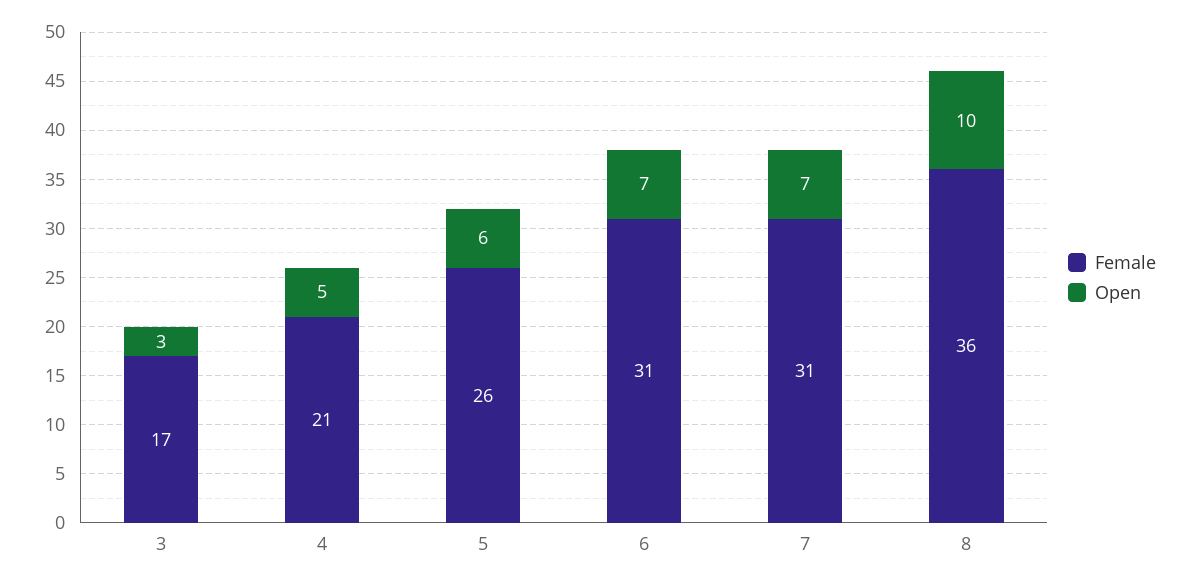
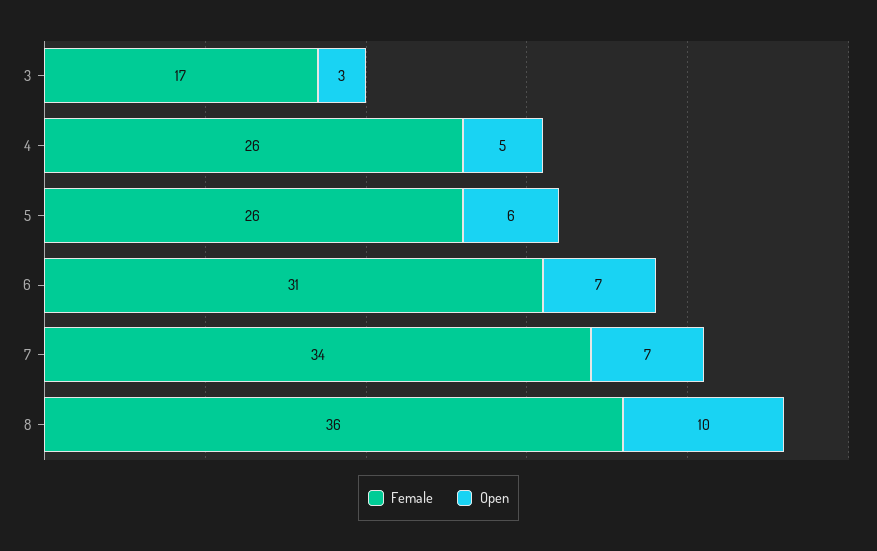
Female, 4: 21 -> 26
Female, 7: 31 -> 34

